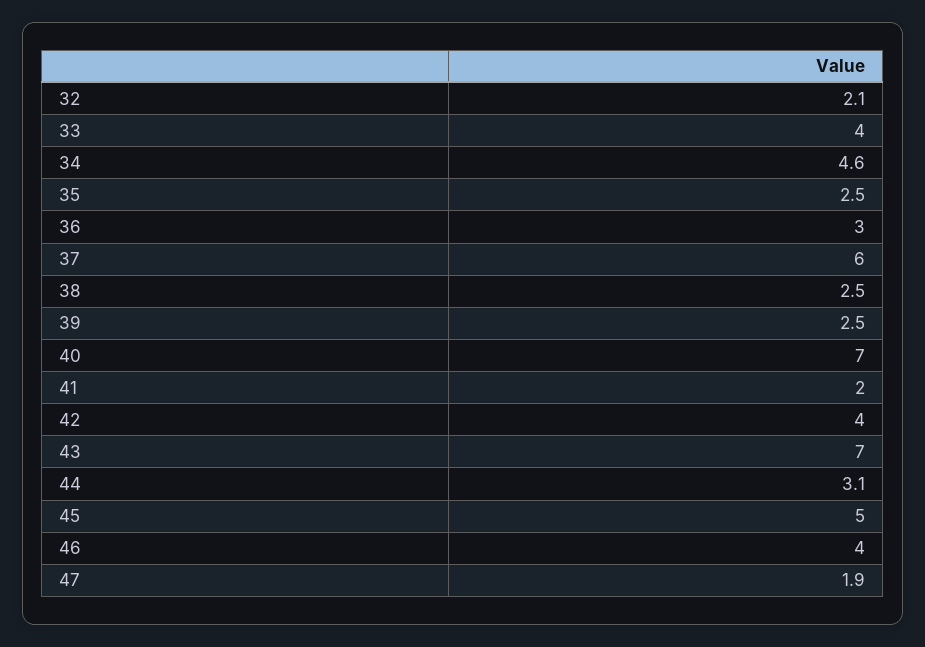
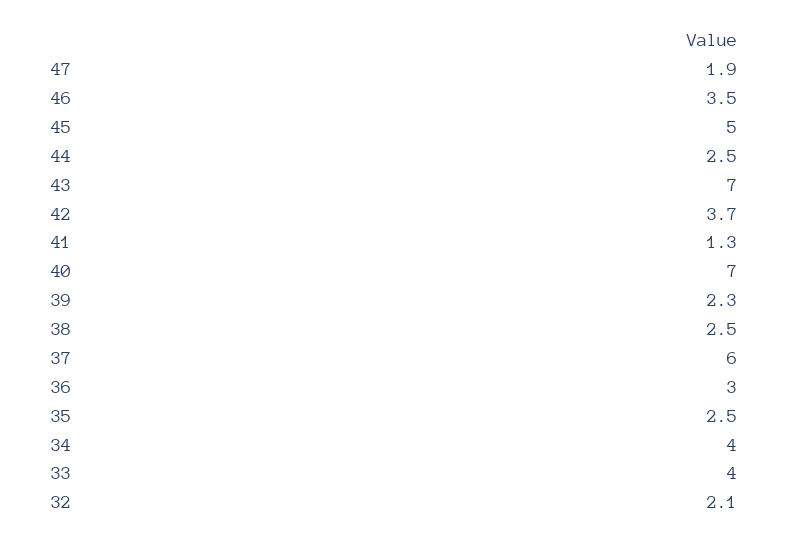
34: 4.6 -> 4
39: 2.5 -> 2.3
41: 2 -> 1.3
42: 4 -> 3.7
44: 3.1 -> 2.5
46: 4 -> 3.5

